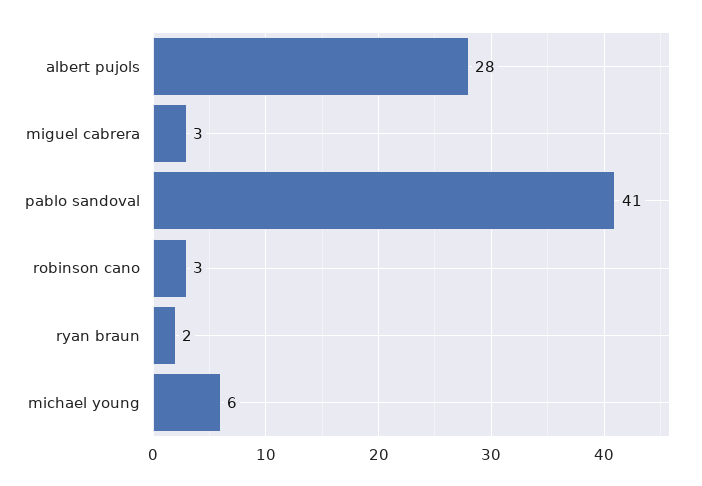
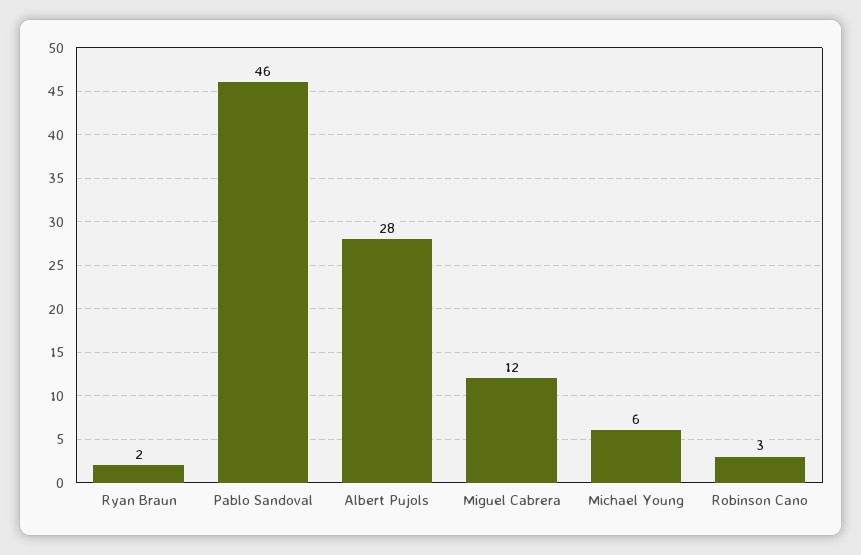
miguel cabrera: 3 -> 12
pablo sandoval: 41 -> 46

